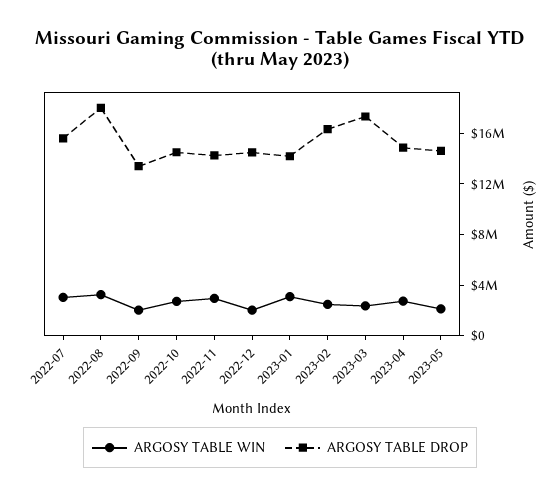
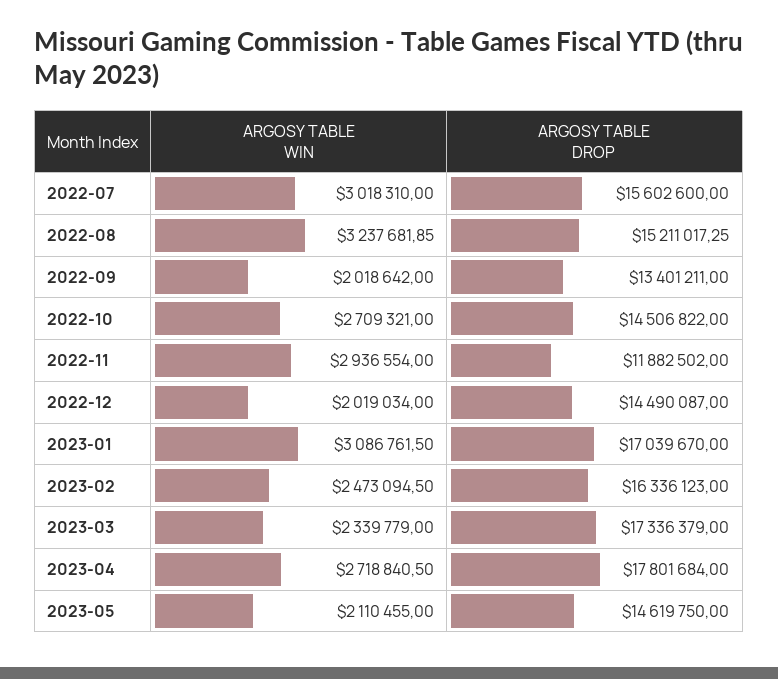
ARGOSY TABLE DROP, 2022-08: 18000000 -> 15211017.25
ARGOSY TABLE DROP, 2022-11: 14000000 -> 11882502
ARGOSY TABLE DROP, 2023-01: 14000000 -> 17039670
ARGOSY TABLE DROP, 2023-04: 15000000 -> 17801684

